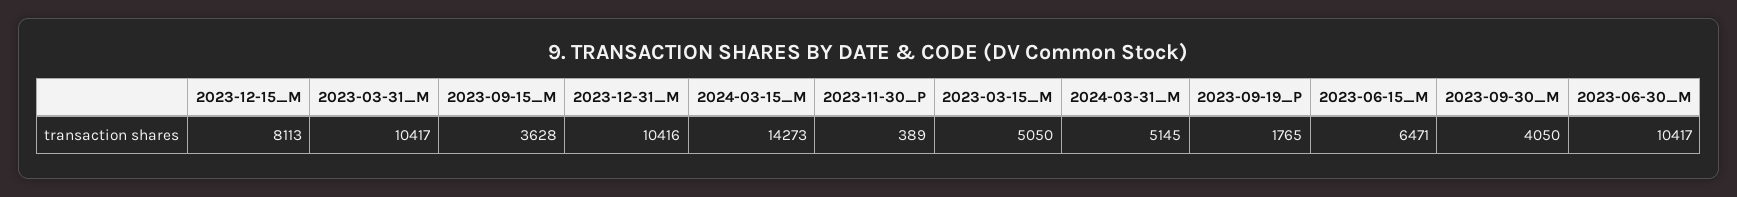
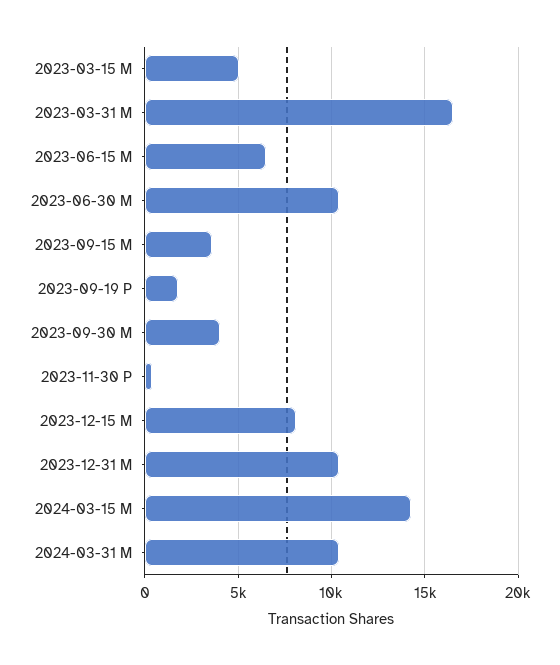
2023-03-31_M: 10417 -> 16500
2024-03-31_M: 5145 -> 10500

